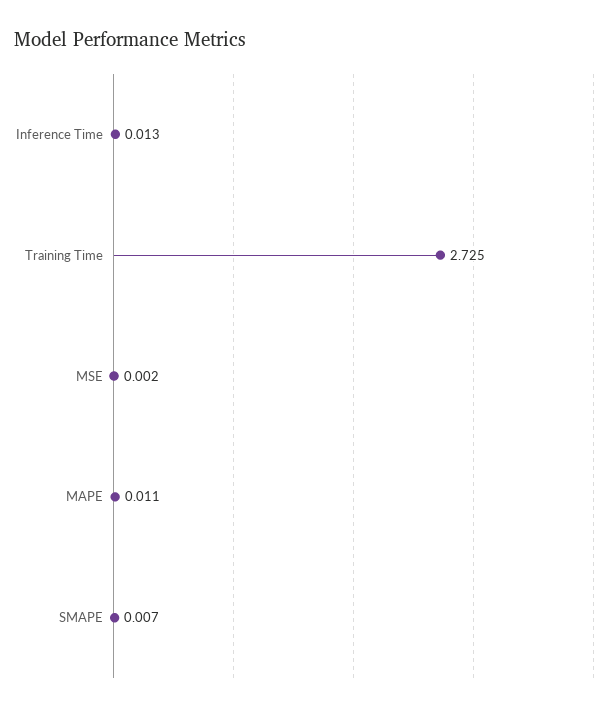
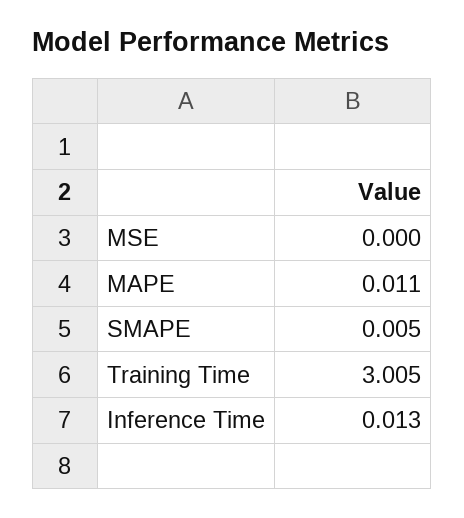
Training Time: 2.725 -> 3.005
MSE: 0.002 -> 0
SMAPE: 0.007 -> 0.005

